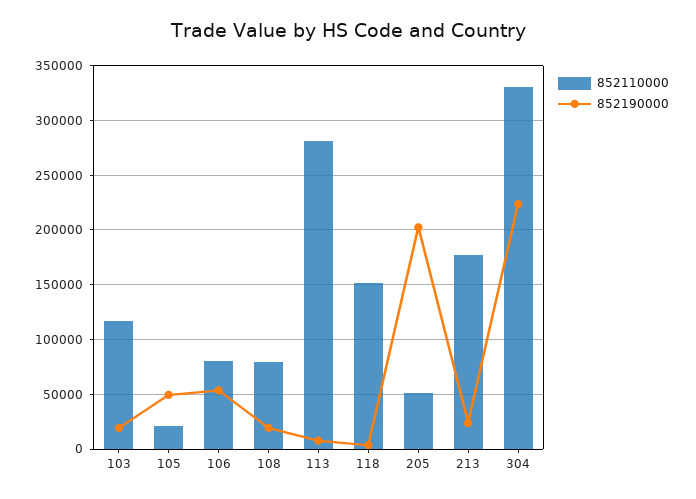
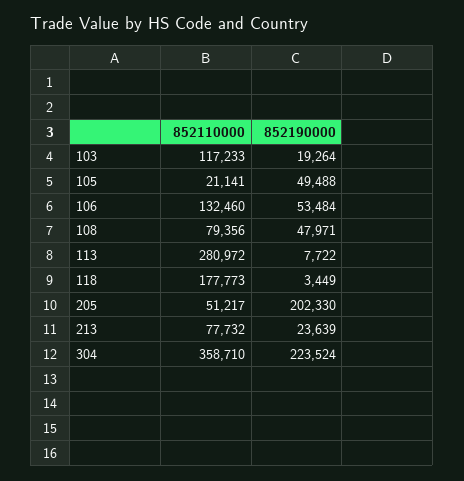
852110000, 106: 80000 -> 132460
852190000, 108: 20000 -> 47971
852110000, 118: 150000 -> 177773
852110000, 213: 180000 -> 77732
852110000, 304: 330000 -> 358710

